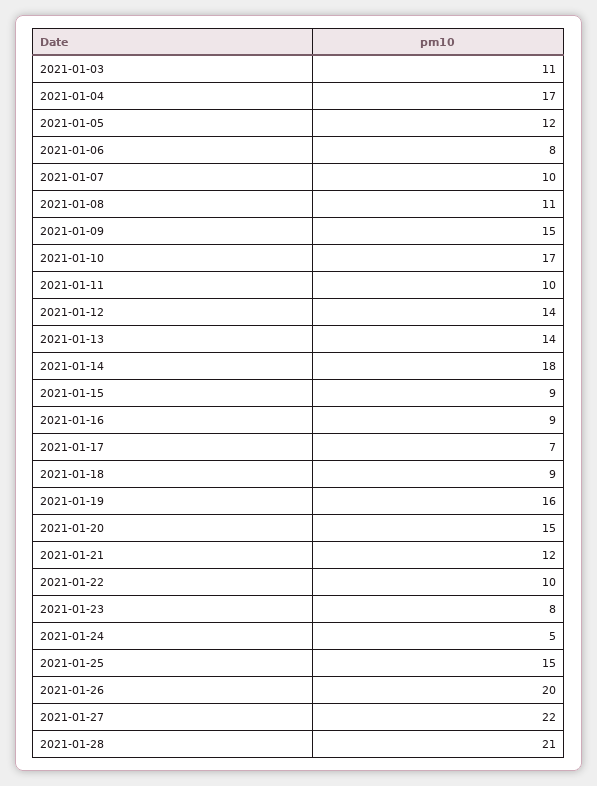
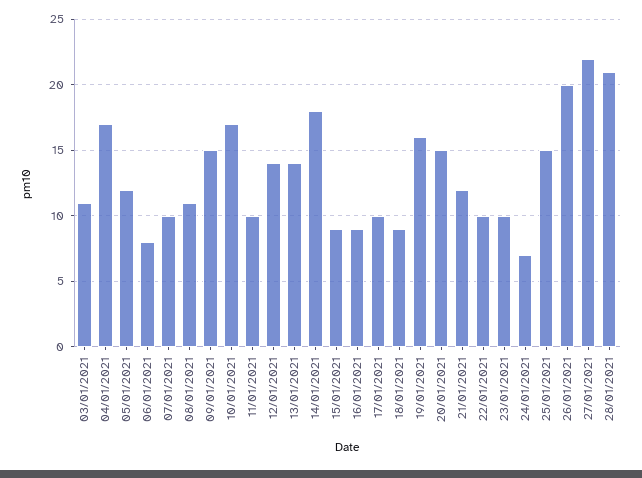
2021-01-17: 7 -> 10
2021-01-23: 8 -> 10
2021-01-24: 5 -> 7

